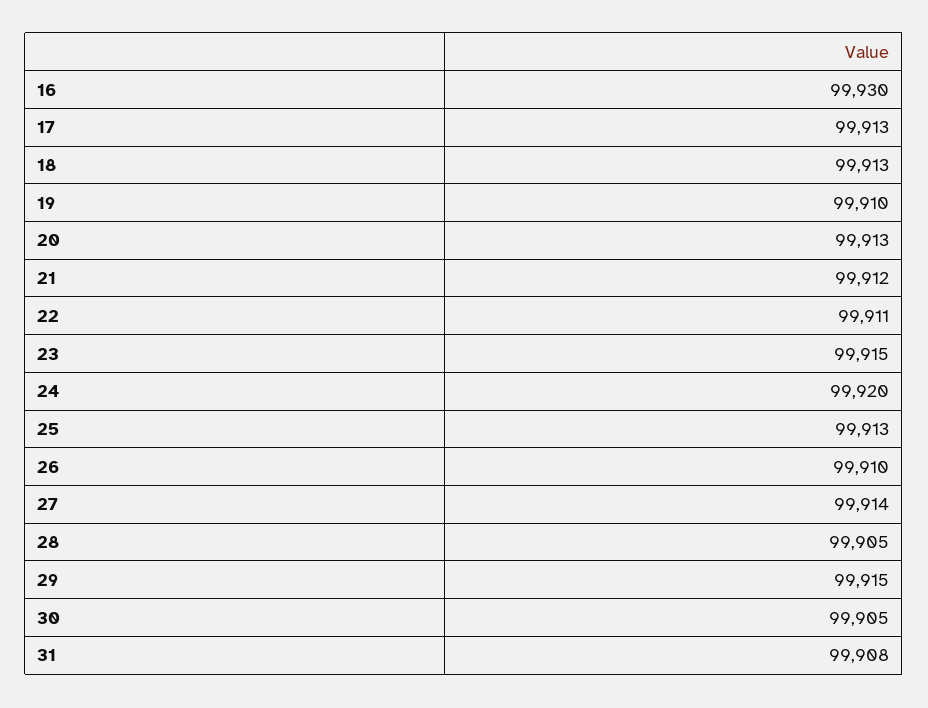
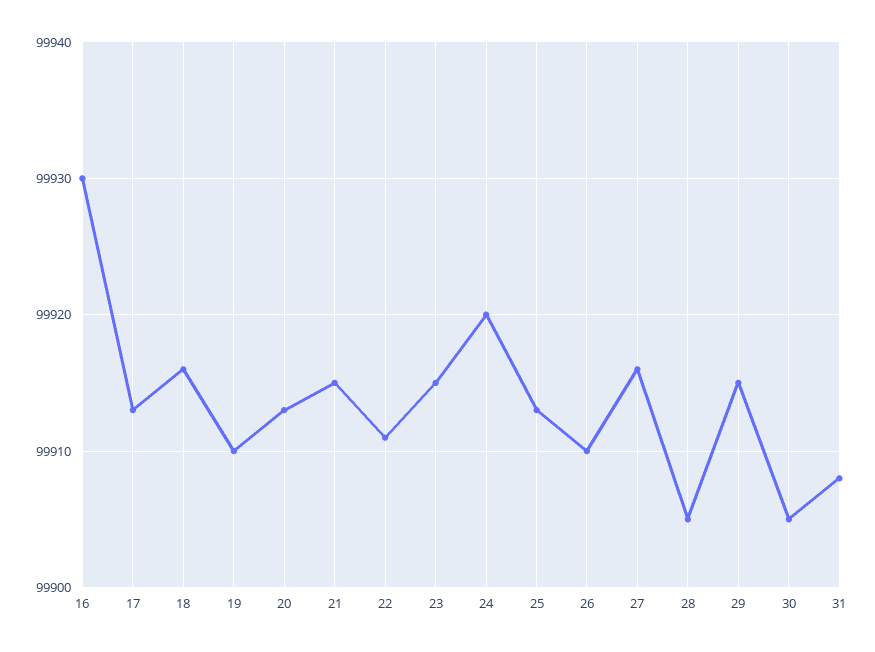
18: 99913 -> 99916
21: 99912 -> 99915
27: 99914 -> 99916

